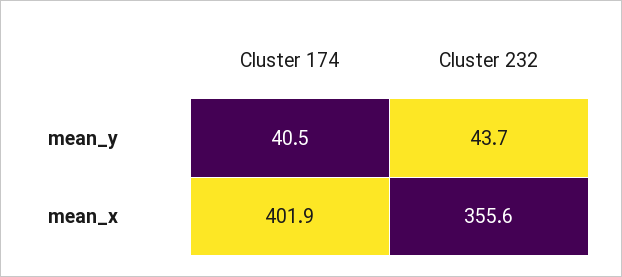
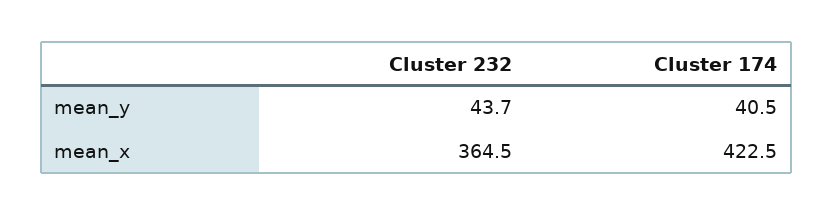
Cluster 174, mean_x: 401.9 -> 422.5
Cluster 232, mean_x: 355.6 -> 364.5

